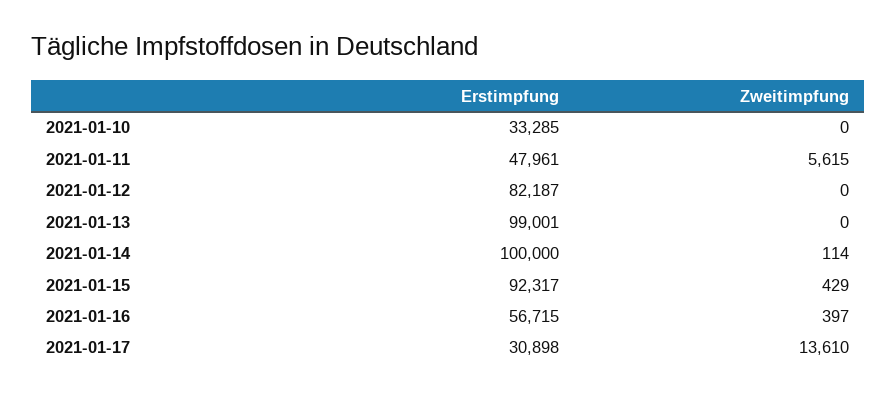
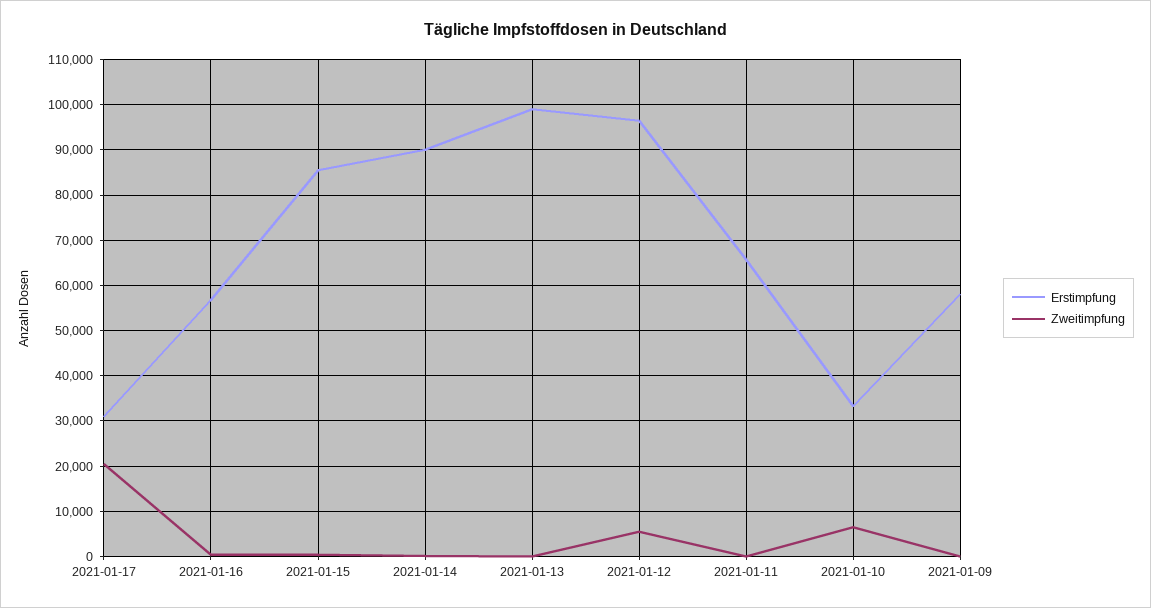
Zweitimpfung, 2021-01-10: 0 -> 6000
Erstimpfung, 2021-01-11: 47961 -> 66000
Zweitimpfung, 2021-01-11: 5615 -> 0
Erstimpfung, 2021-01-12: 82187 -> 96000
Zweitimpfung, 2021-01-12: 0 -> 6000
Erstimpfung, 2021-01-14: 100000 -> 90000
Erstimpfung, 2021-01-15: 92317 -> 86000
Zweitimpfung, 2021-01-17: 13610 -> 20000
Erstimpfung, 2021-01-09: none -> 58000
Zweitimpfung, 2021-01-09: none -> 0

